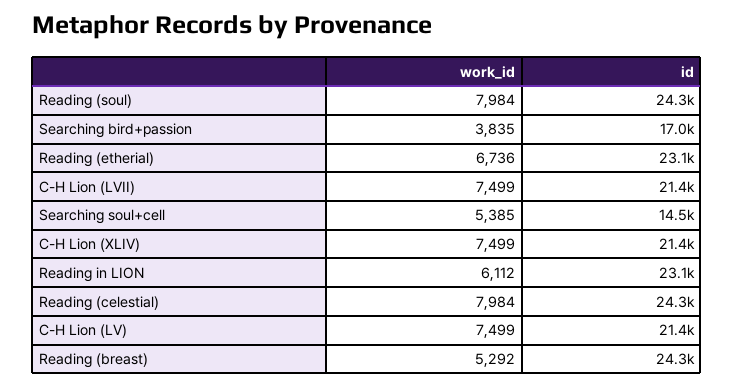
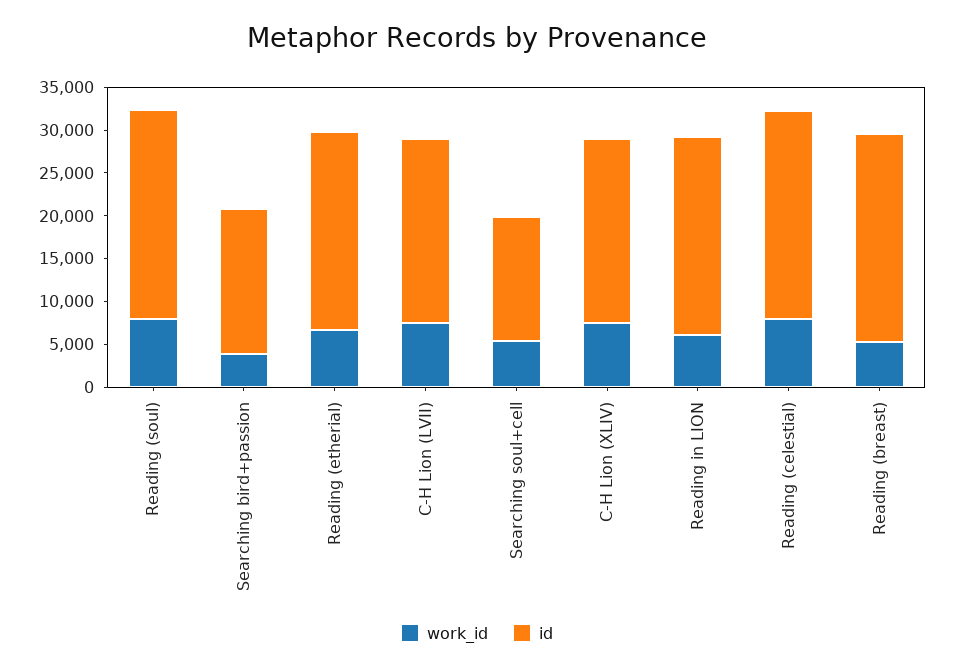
work_id, C-H Lion (LV): 7499 -> none
id, C-H Lion (LV): 21400 -> none

